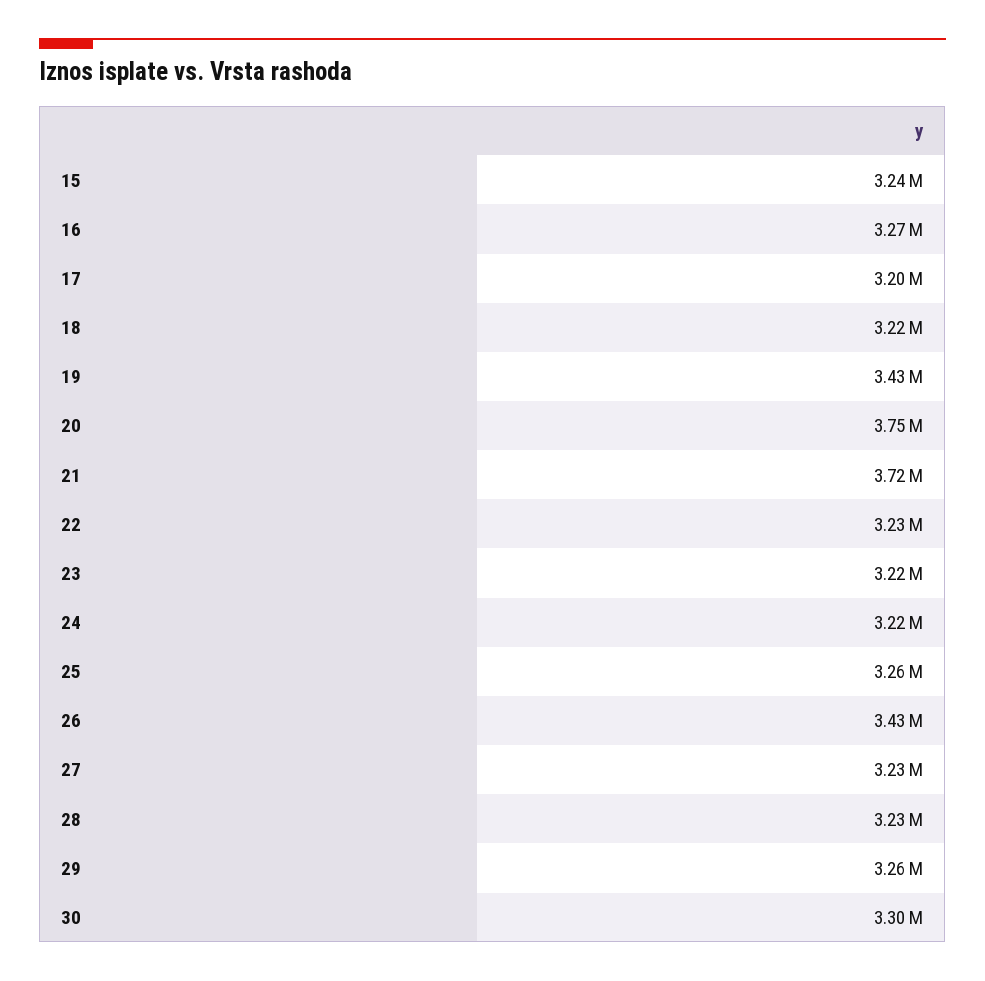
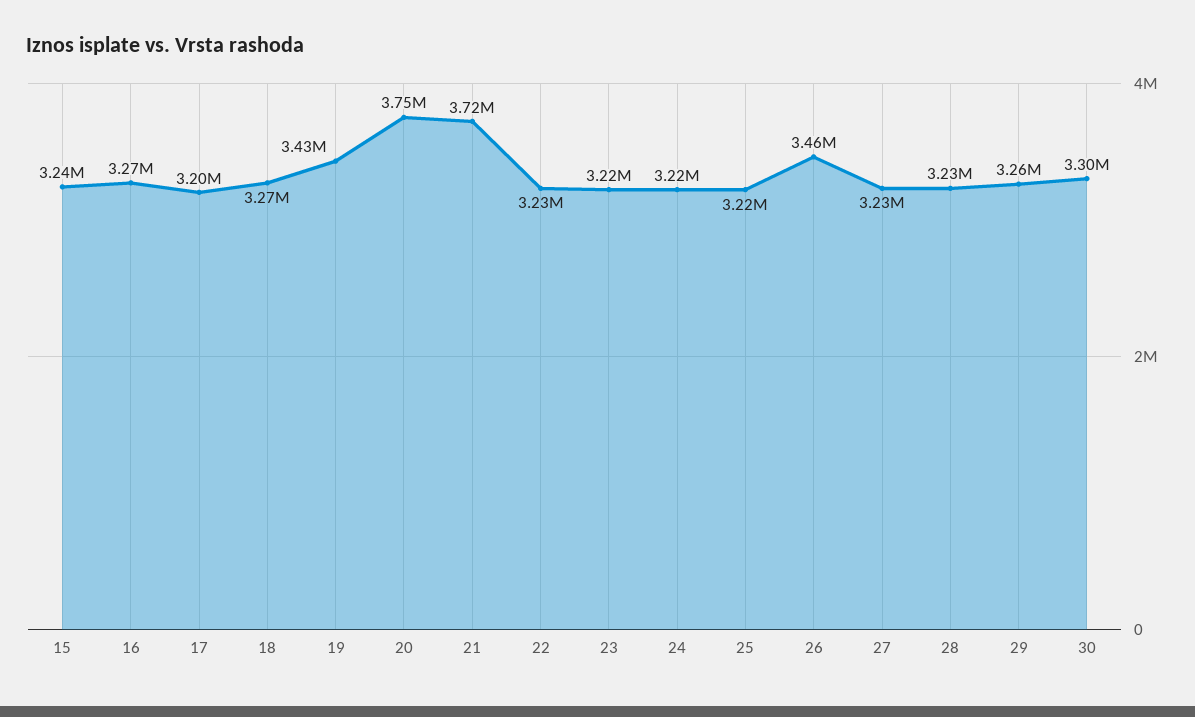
18: 3220000 -> 3270000
25: 3260000 -> 3220000
26: 3430000 -> 3460000

